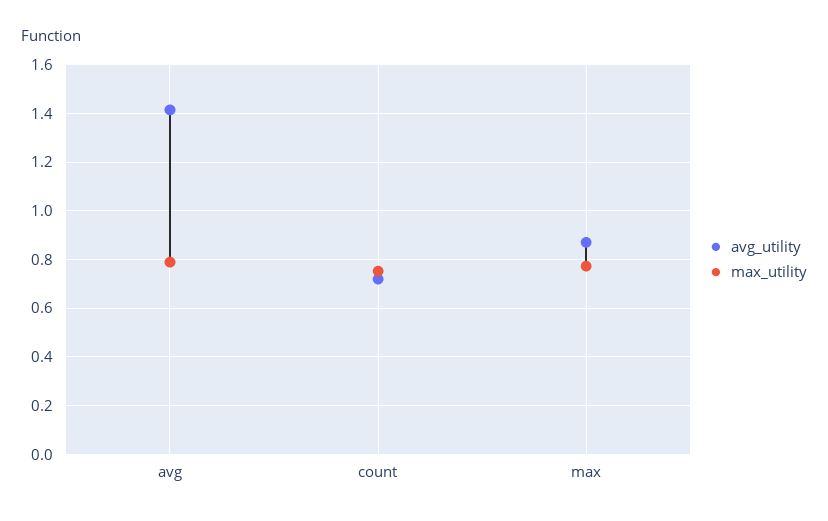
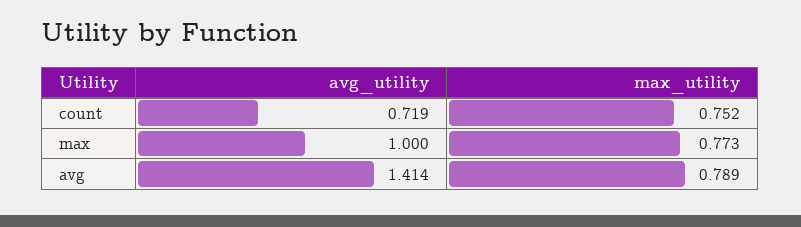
avg_utility, max: 0.875 -> 1

